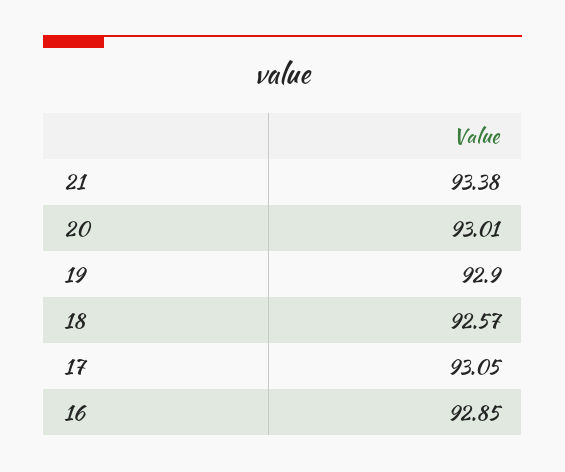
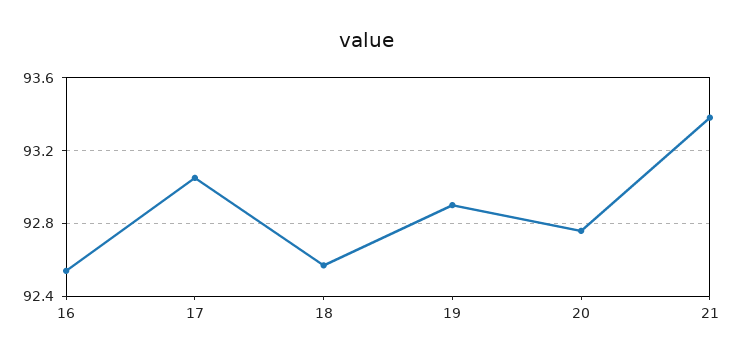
20: 93.01 -> 92.75
16: 92.85 -> 92.55

